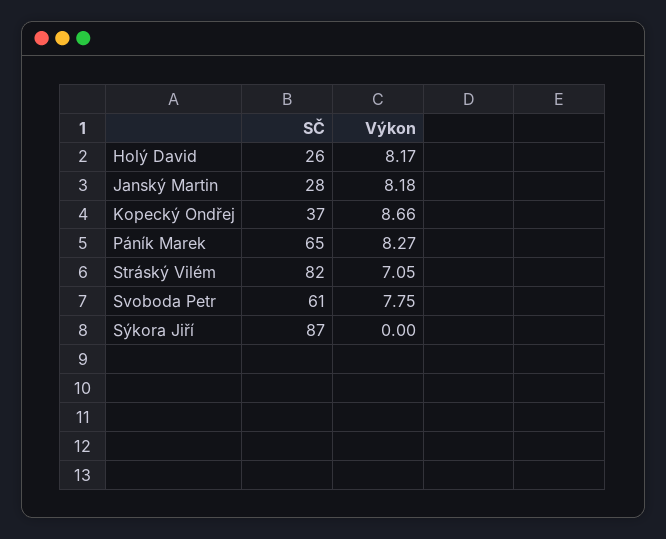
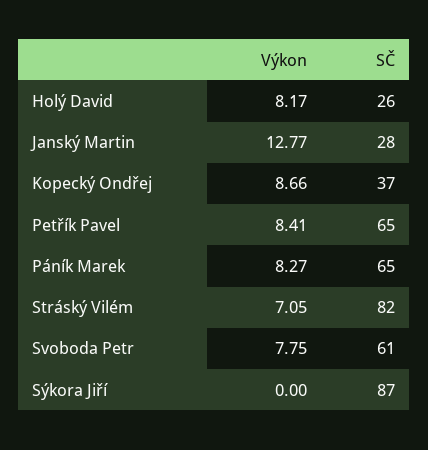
Výkon, Janský Martin: 8.18 -> 12.77
Výkon, Petřík Pavel: none -> 8.41
SČ, Petřík Pavel: none -> 65

